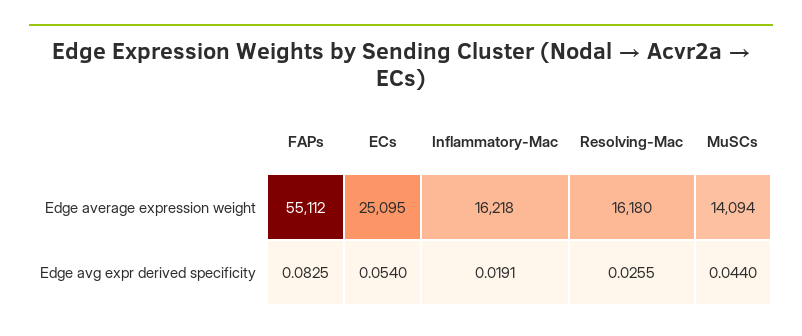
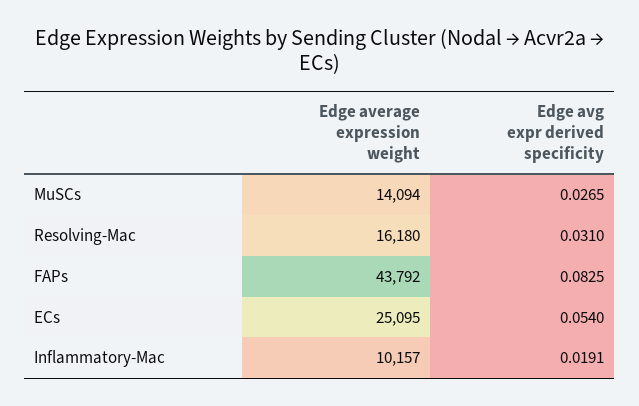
FAPs, Edge average expression weight: 55112 -> 43792
Inflammatory-Mac, Edge average expression weight: 16218 -> 10157
Resolving-Mac, Edge avg expr derived specificity: 0.0255 -> 0.031
MuSCs, Edge avg expr derived specificity: 0.044 -> 0.0265

